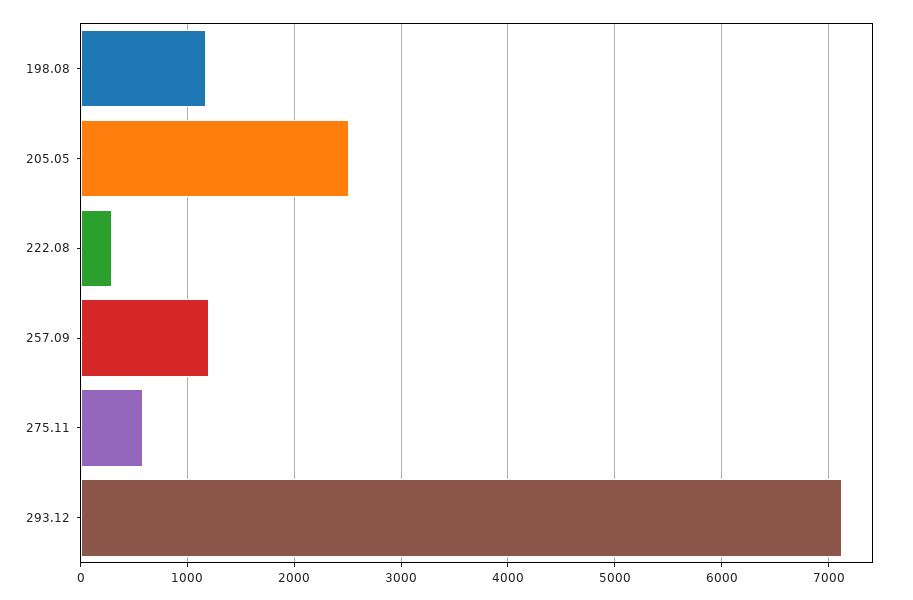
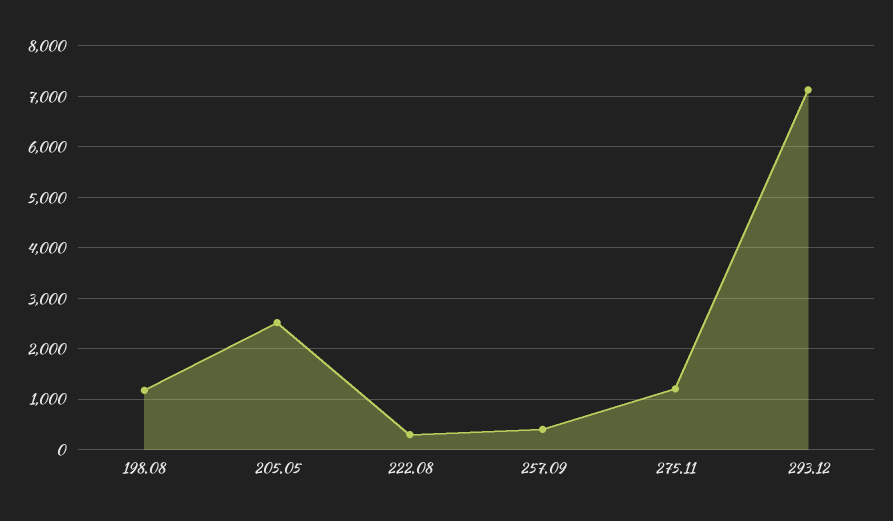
257.09: 1200 -> 400
275.11: 600 -> 1200

